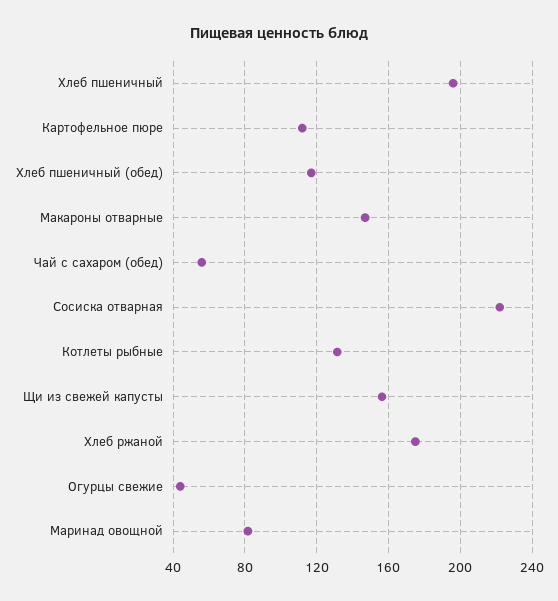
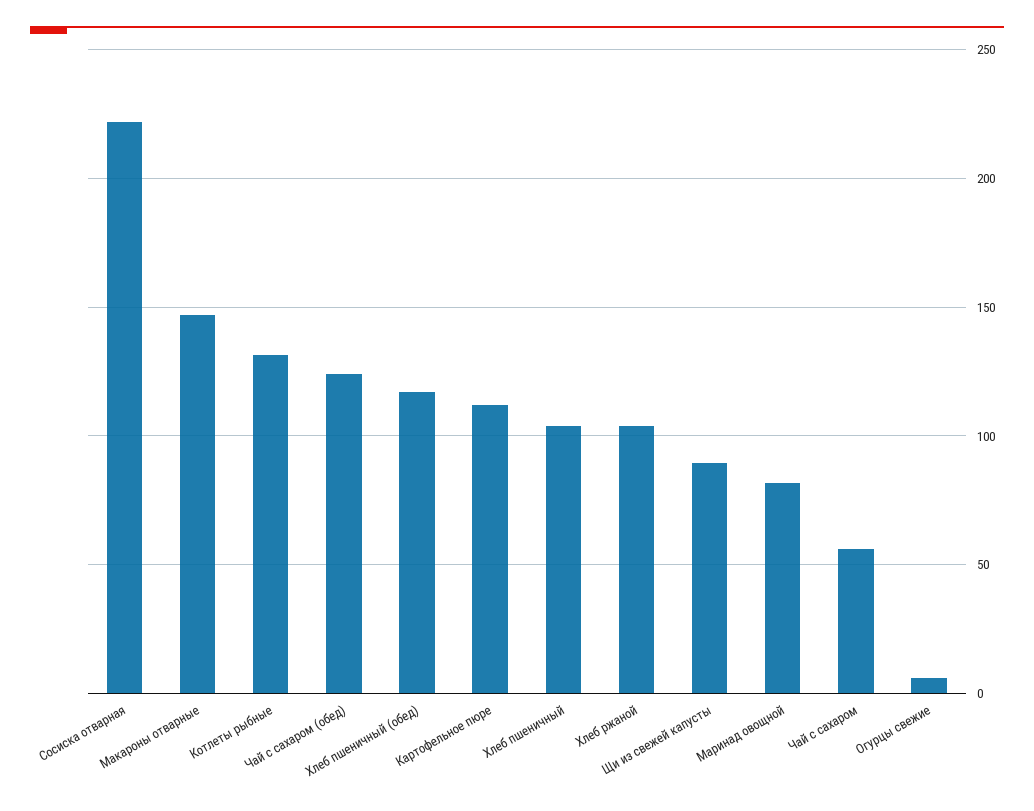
Хлеб пшеничный: 195 -> 105
Чай с сахаром (обед): 55 -> 125
Щи из свежей капусты: 155 -> 90
Хлеб ржаной: 175 -> 105
Огурцы свежие: 45 -> 5
Чай с сахаром: none -> 55

